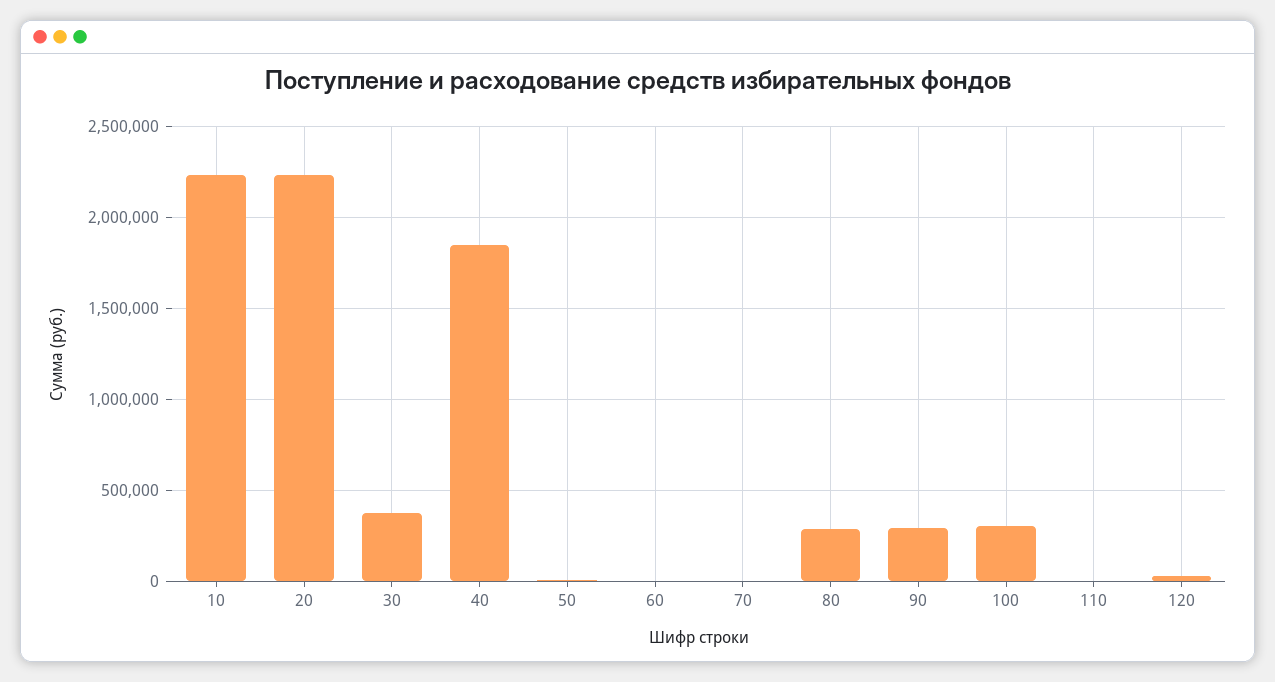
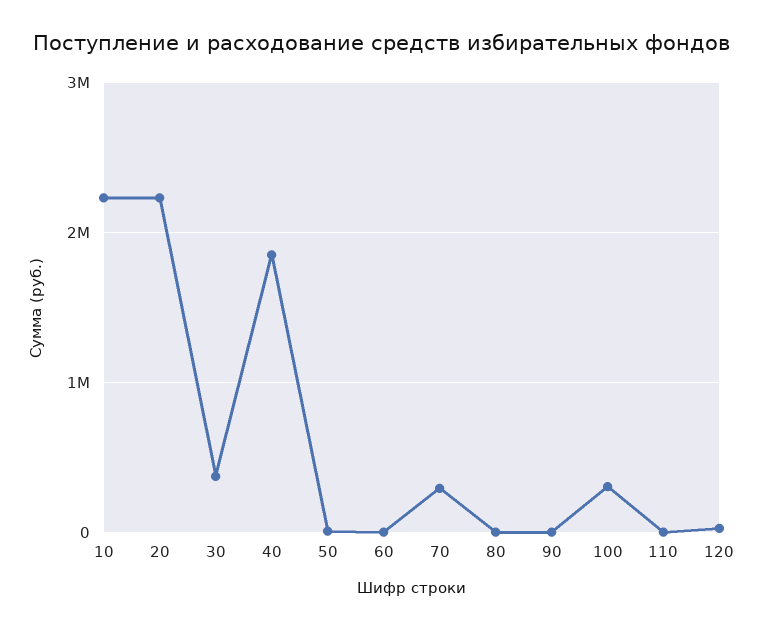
70: 0 -> 300000
80: 300000 -> 0
90: 300000 -> 0

